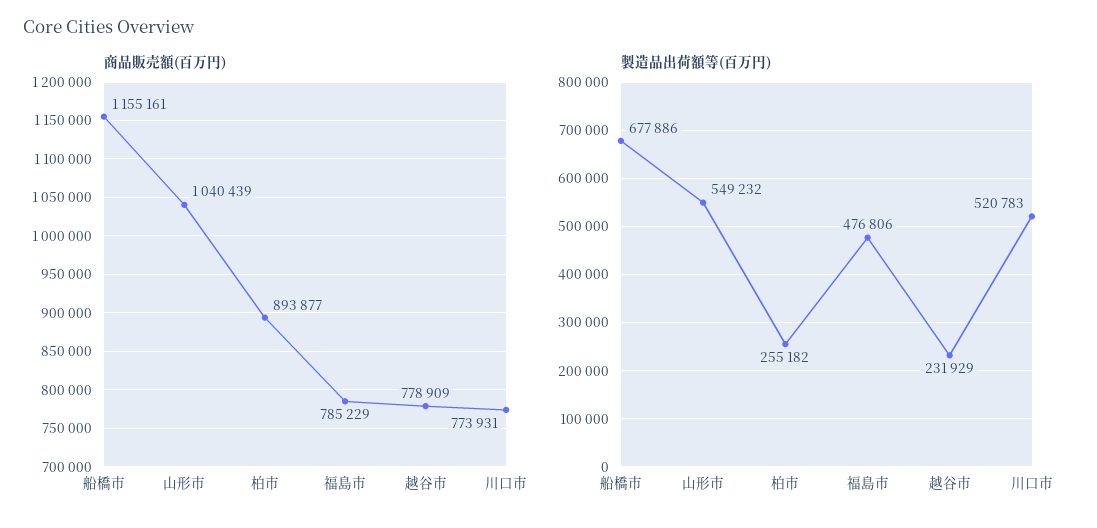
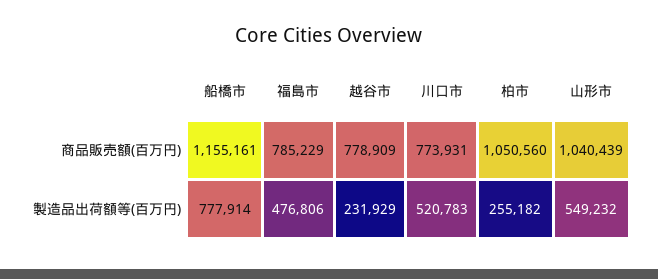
商品販売額(百万円), 柏市: 893877 -> 1050560
製造品出荷額等(百万円), 船橋市: 677886 -> 777914

